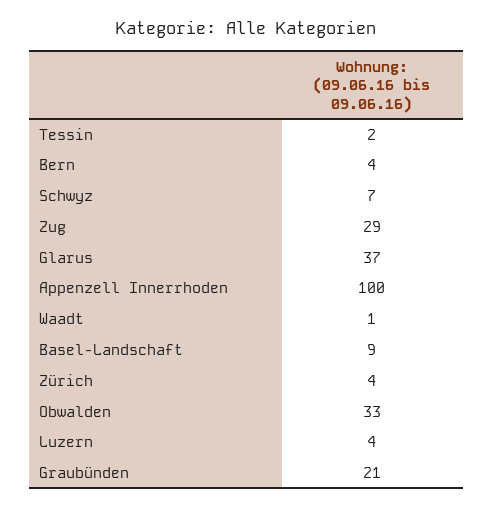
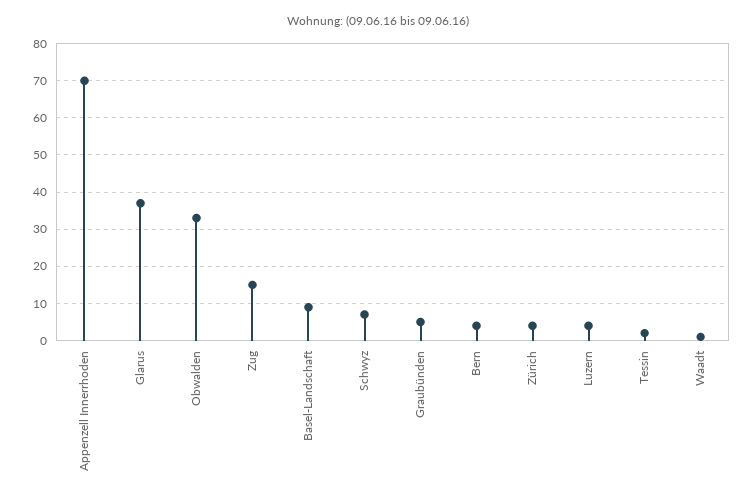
Zug: 29 -> 15
Appenzell Innerrhoden: 100 -> 70
Graubünden: 21 -> 5

